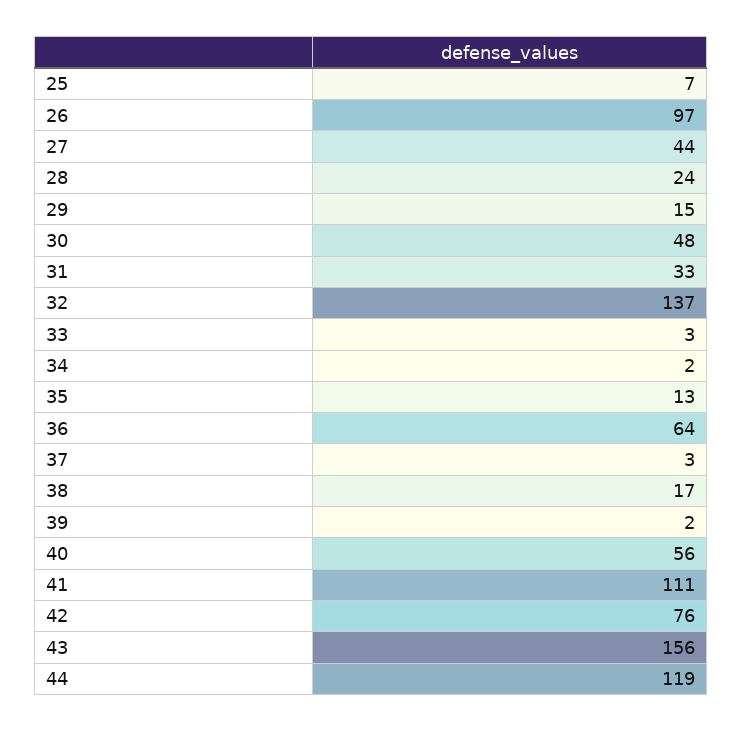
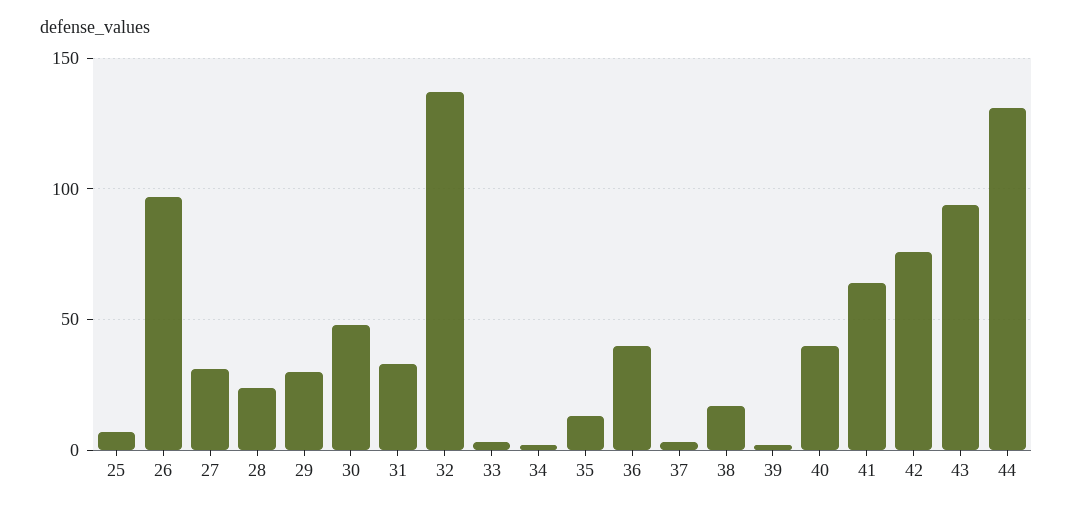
27: 44 -> 30
29: 15 -> 30
36: 64 -> 40
40: 56 -> 40
41: 111 -> 65
43: 156 -> 95
44: 119 -> 130

